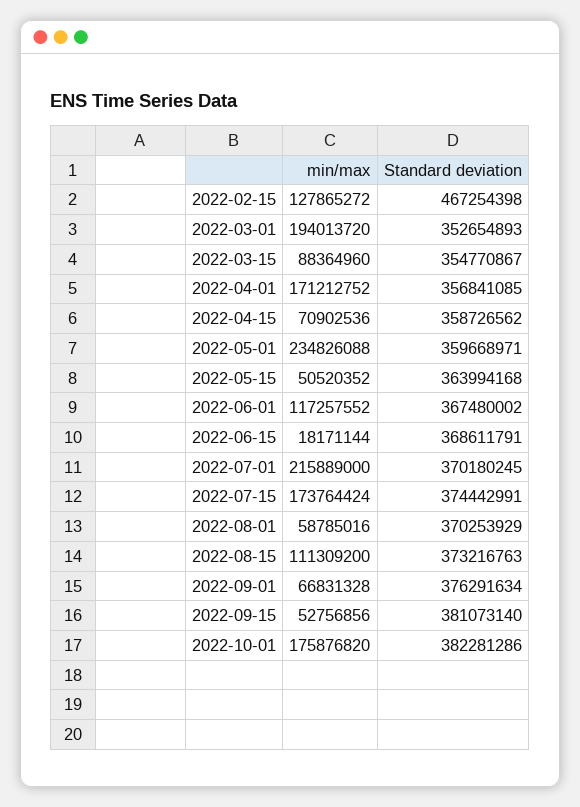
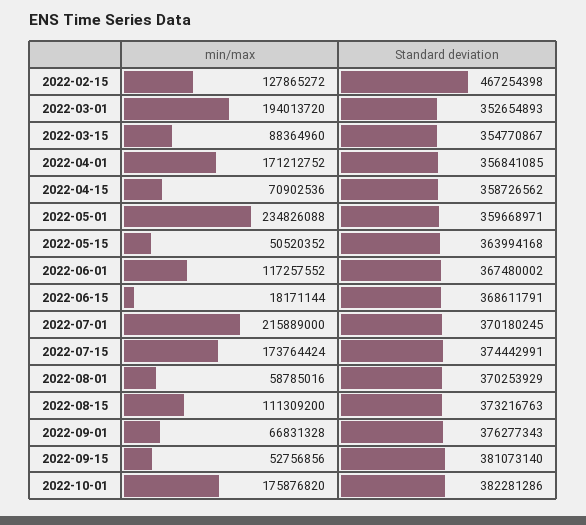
Standard deviation, 2022-09-01: 376291634 -> 376277343

